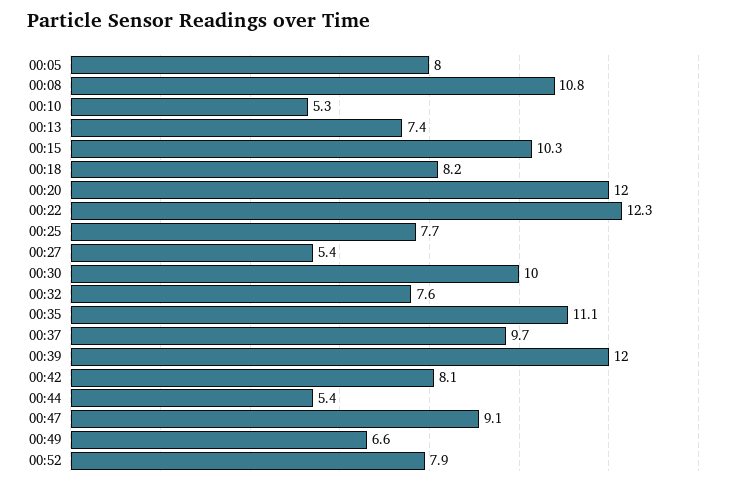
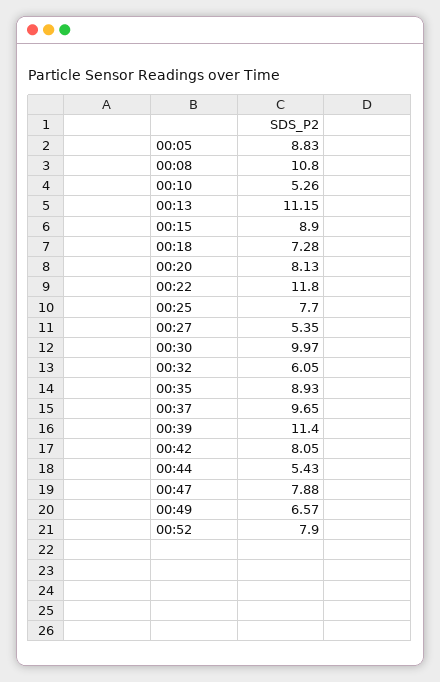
00:05: 8 -> 8.83
00:13: 7.4 -> 11.15
00:15: 10.3 -> 8.9
00:18: 8.2 -> 7.28
00:20: 12 -> 8.13
00:22: 12.3 -> 11.8
00:32: 7.6 -> 6.05
00:35: 11.1 -> 8.93
00:39: 12 -> 11.4
00:47: 9.1 -> 7.88

